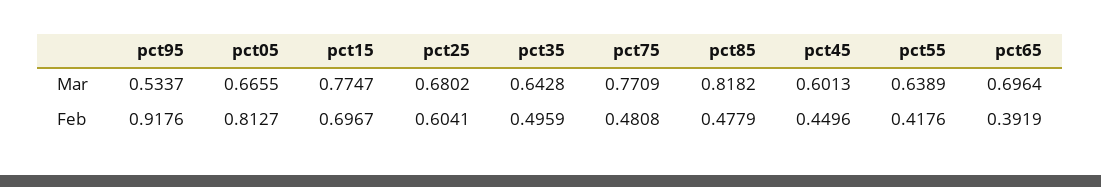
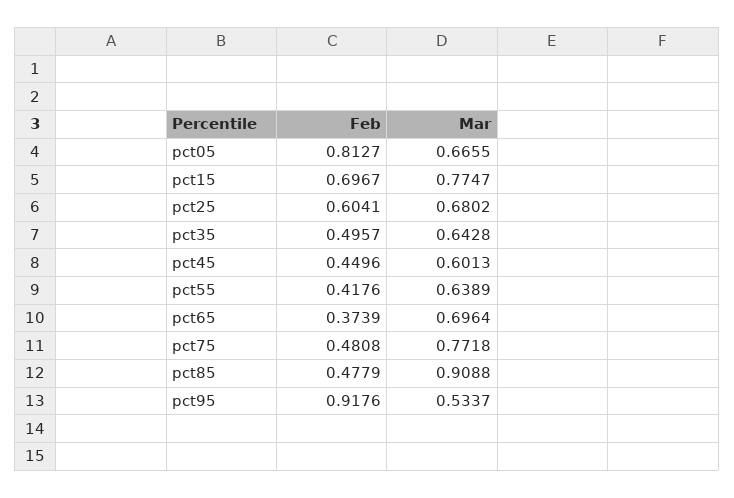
pct75, Mar: 0.7709 -> 0.7718
pct85, Mar: 0.8182 -> 0.9088
pct35, Feb: 0.4959 -> 0.4957
pct65, Feb: 0.3919 -> 0.3739

